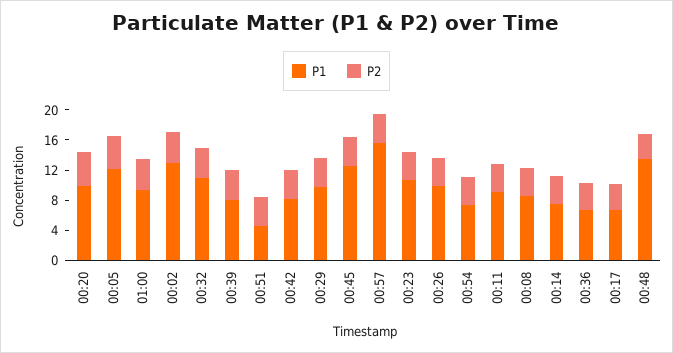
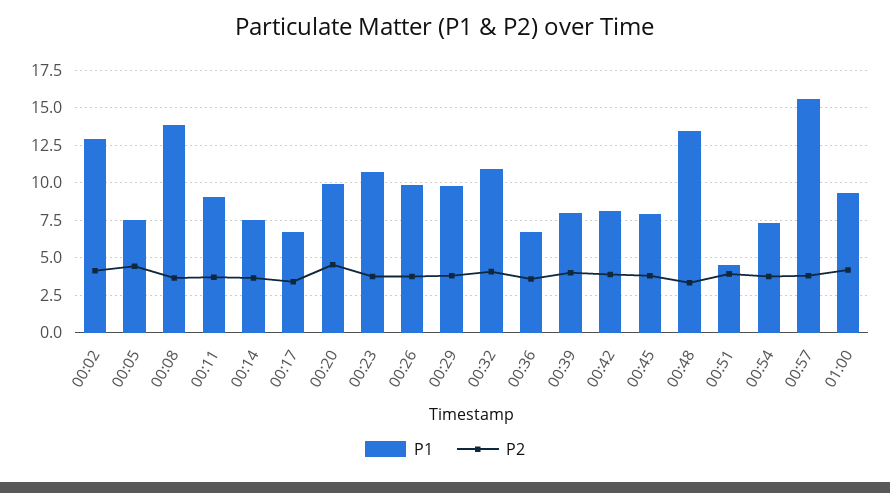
P1, 00:05: 12 -> 7.5
P1, 00:45: 12 -> 8
P1, 00:08: 8 -> 14

